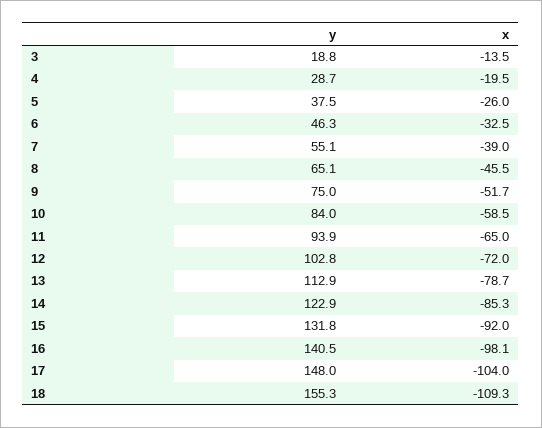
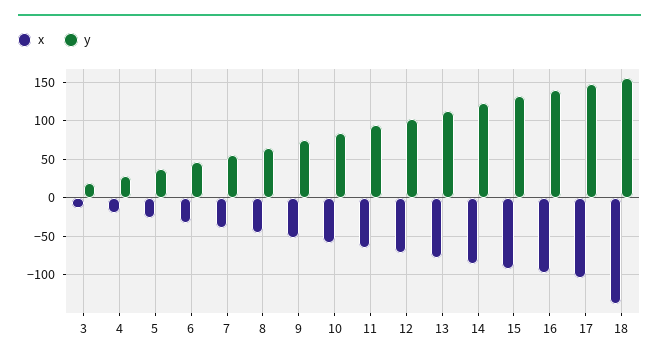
x, 18: -109.3 -> -140

